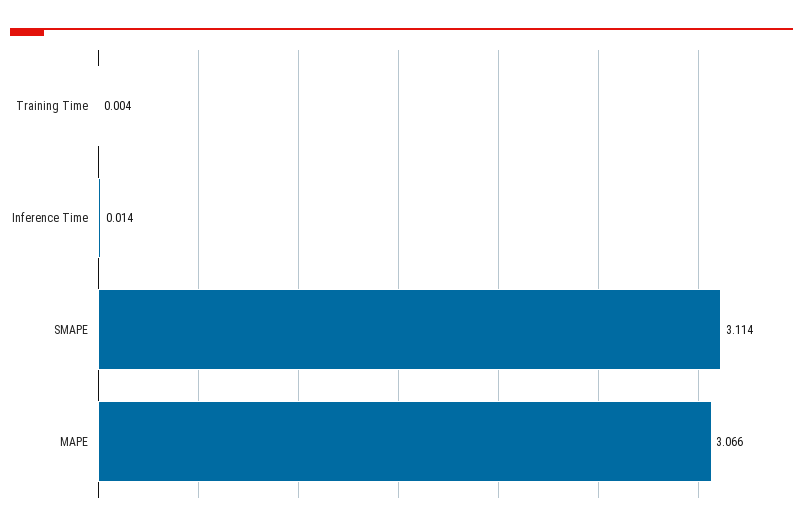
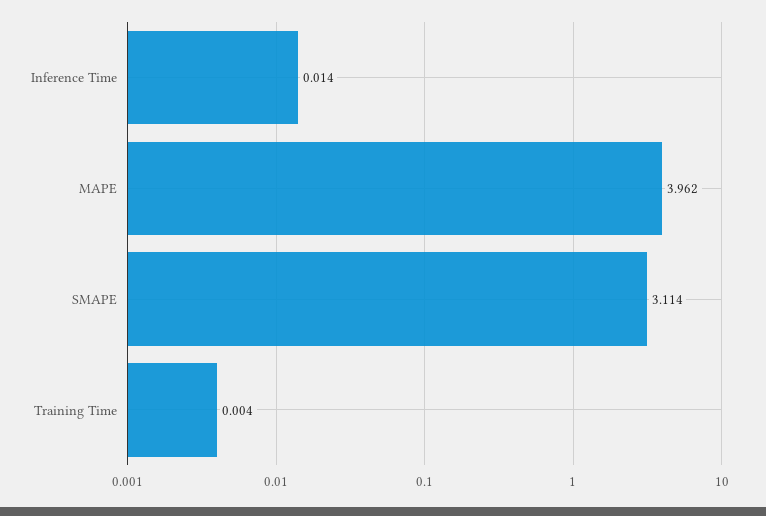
MAPE: 3.066 -> 3.962

